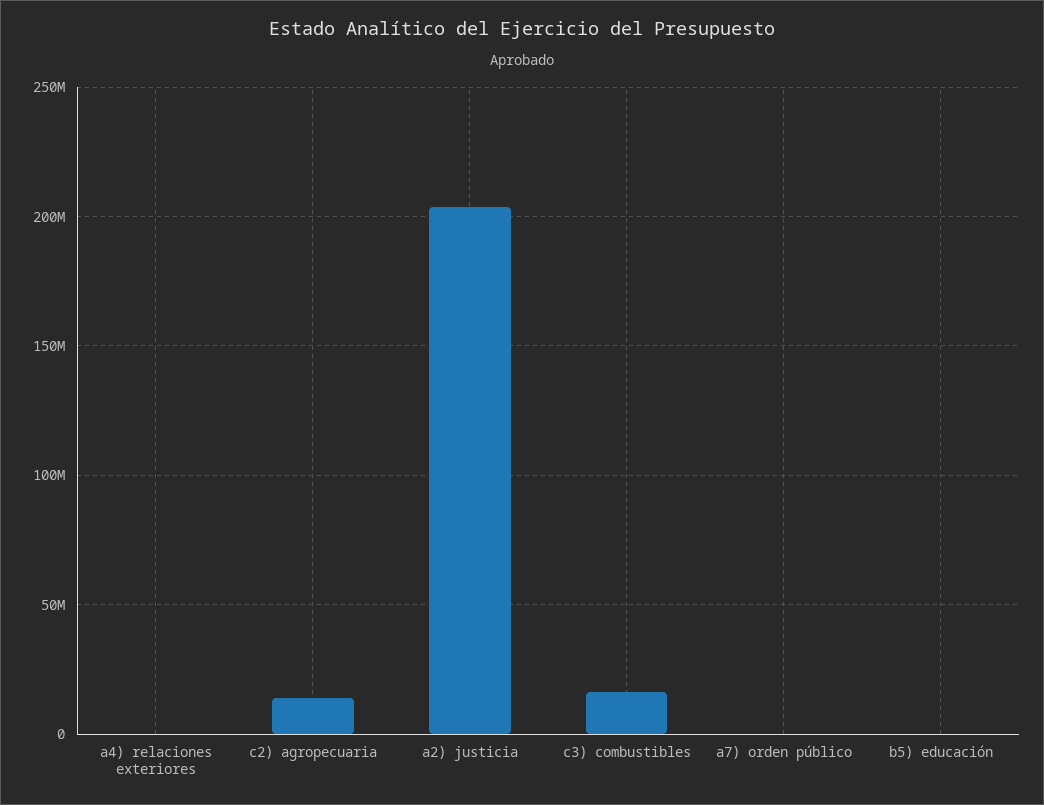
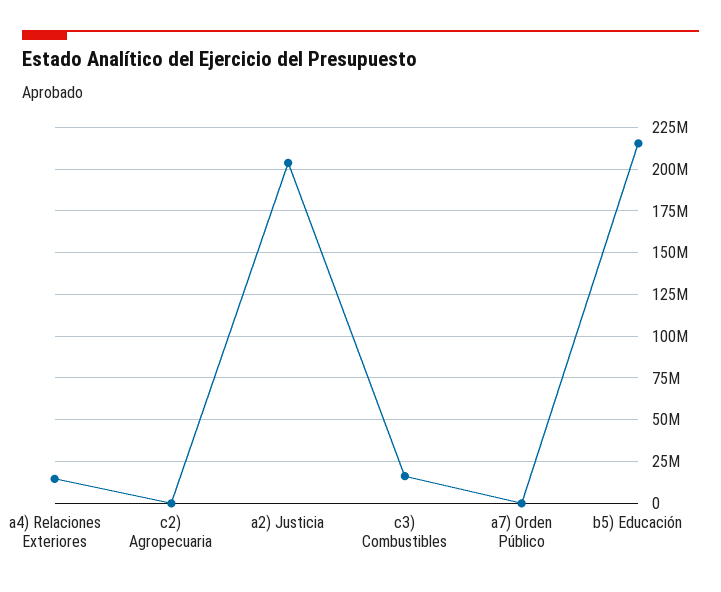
a4) relaciones exteriores: 0 -> 15000000
c2) agropecuaria: 15000000 -> 0
b5) educación: 0 -> 215000000

